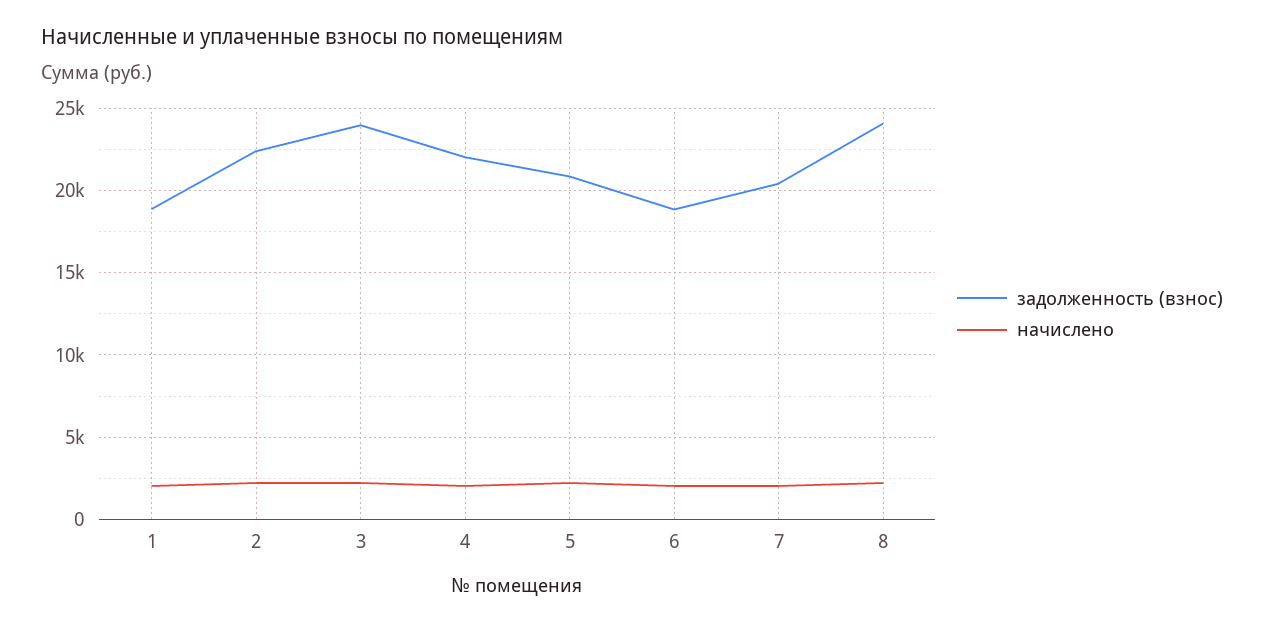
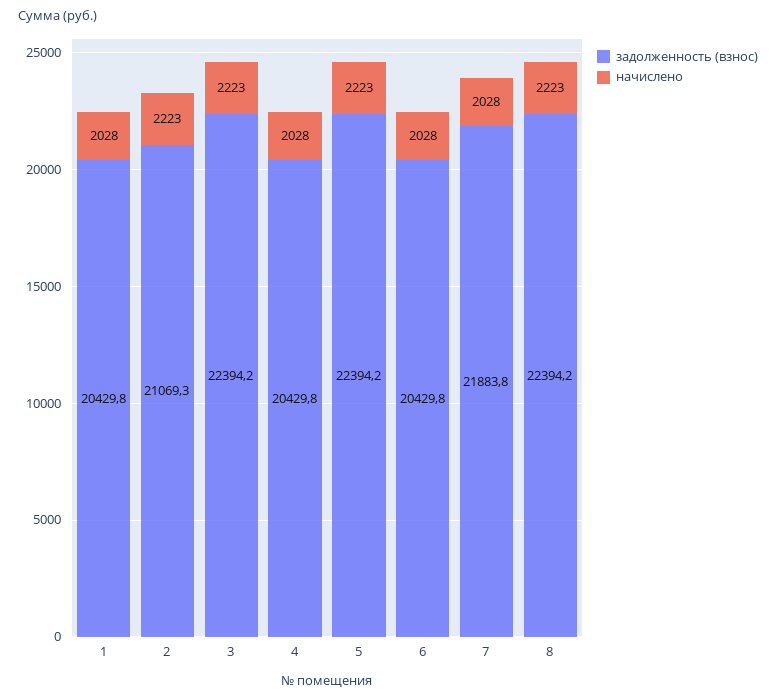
задолженность (взнос), 1: 19000 -> 20429.8
задолженность (взнос), 2: 22500 -> 21069.3
задолженность (взнос), 3: 24000 -> 22394.2
задолженность (взнос), 4: 22000 -> 20429.8
задолженность (взнос), 5: 21000 -> 22394.2
задолженность (взнос), 6: 19000 -> 20429.8
задолженность (взнос), 7: 20500 -> 21883.8
задолженность (взнос), 8: 24000 -> 22394.2

